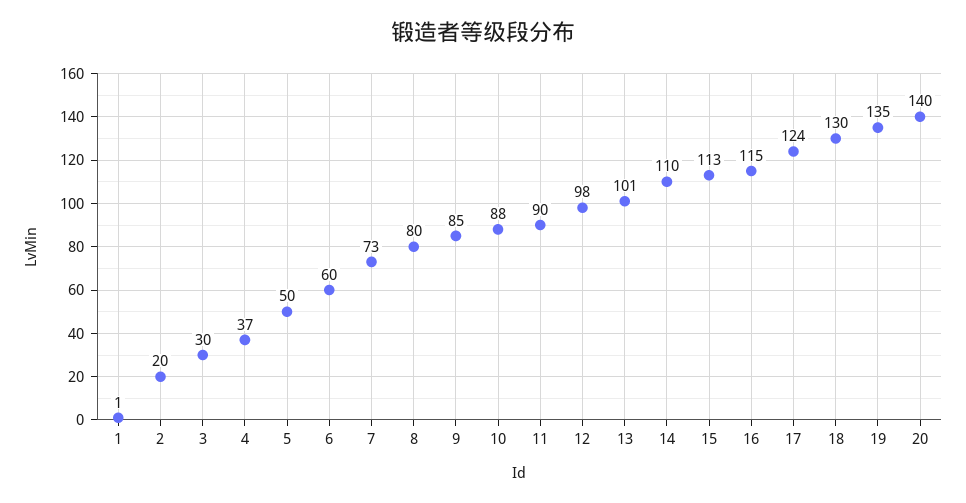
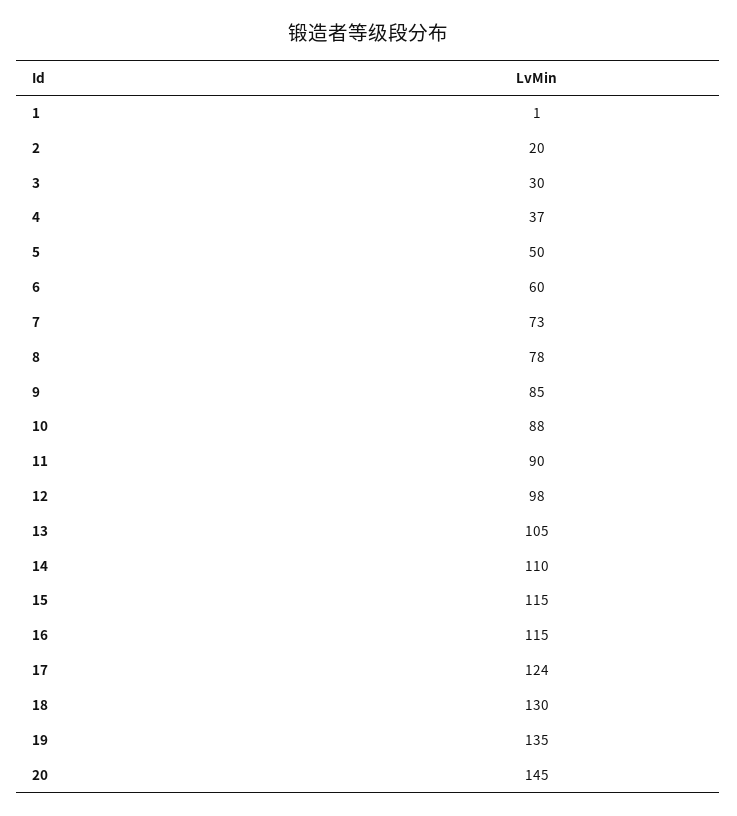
8: 80 -> 78
13: 101 -> 105
15: 113 -> 115
20: 140 -> 145

